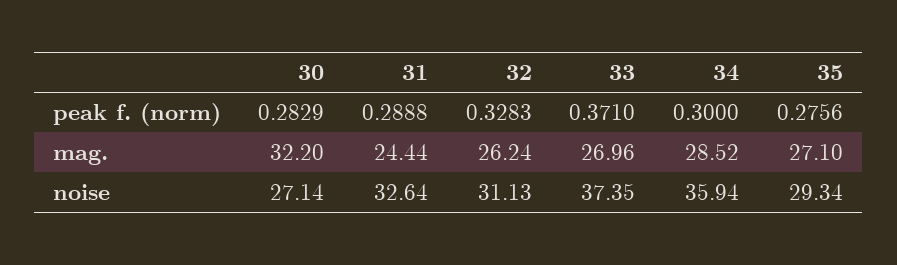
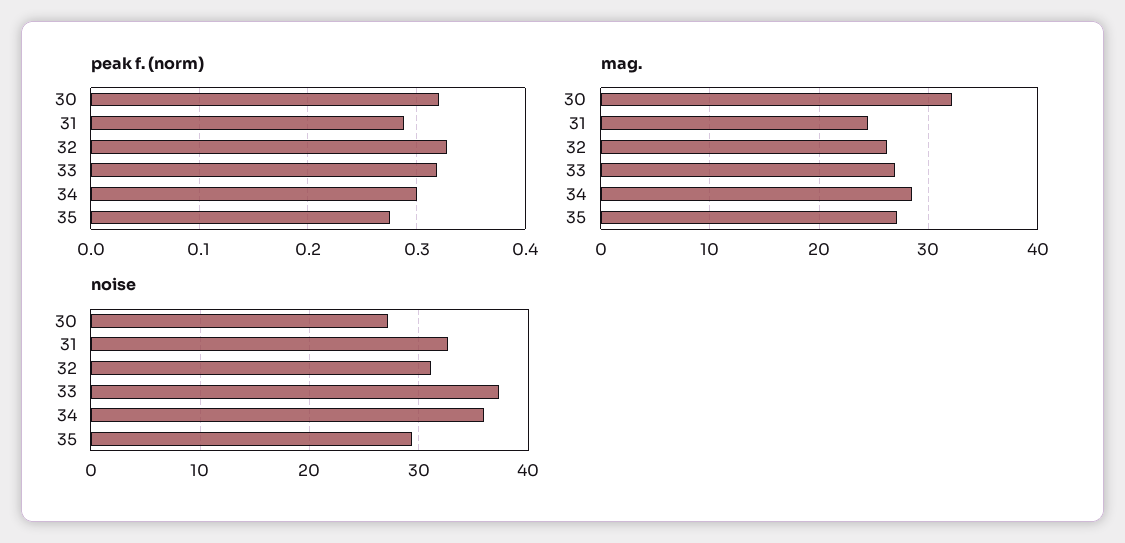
peak f. (norm), 30: 0.2829 -> 0.32
peak f. (norm), 33: 0.371 -> 0.32

